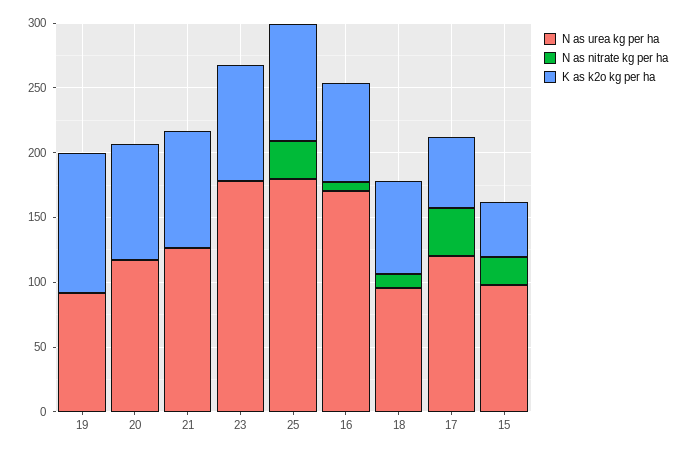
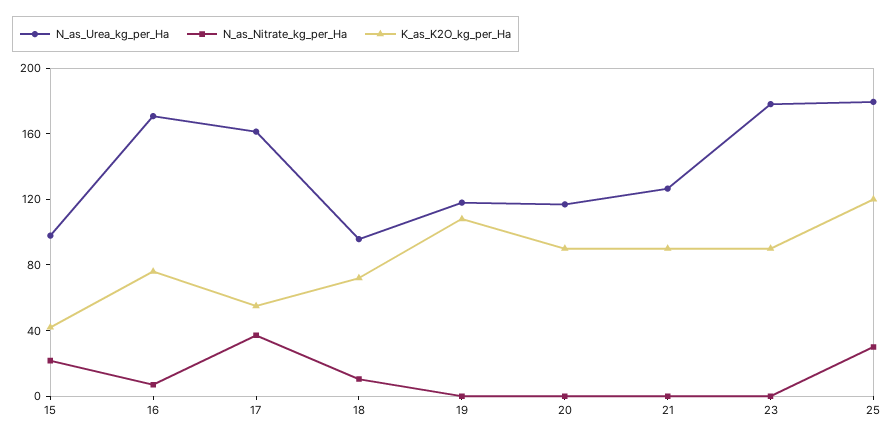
N as urea kg per ha, 19: 90 -> 120
K as k2o kg per ha, 25: 90 -> 120
N as urea kg per ha, 17: 120 -> 160

